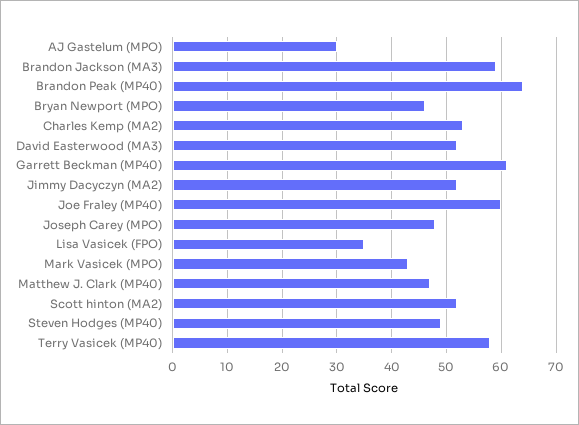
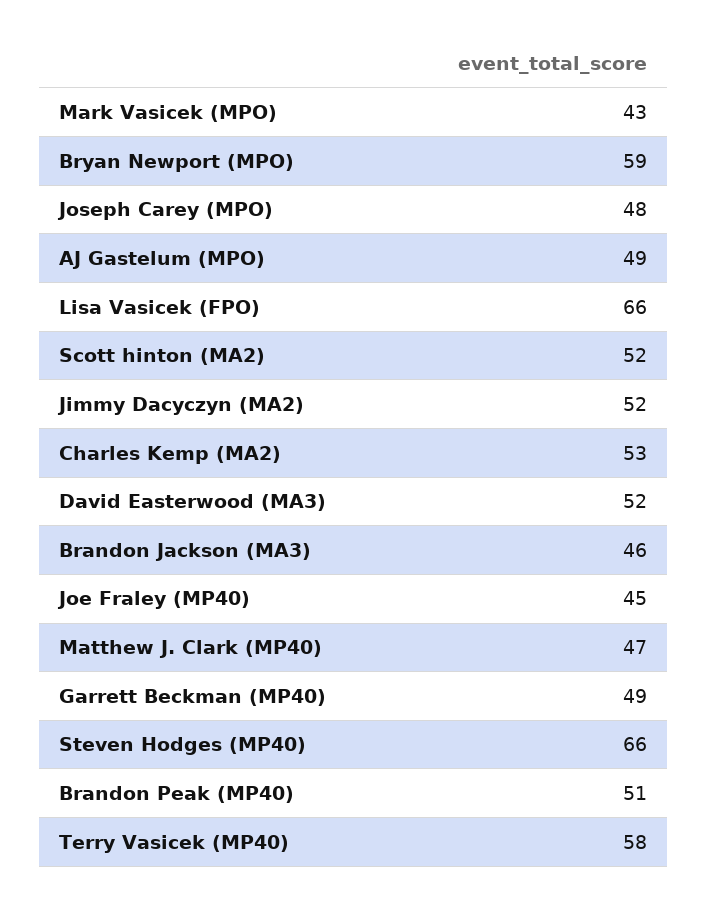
AJ Gastelum (MPO): 30 -> 49
Brandon Jackson (MA3): 60 -> 46
Brandon Peak (MP40): 65 -> 51
Bryan Newport (MPO): 45 -> 59
Garrett Beckman (MP40): 60 -> 49
Joe Fraley (MP40): 60 -> 45
Lisa Vasicek (FPO): 35 -> 66
Steven Hodges (MP40): 50 -> 66

